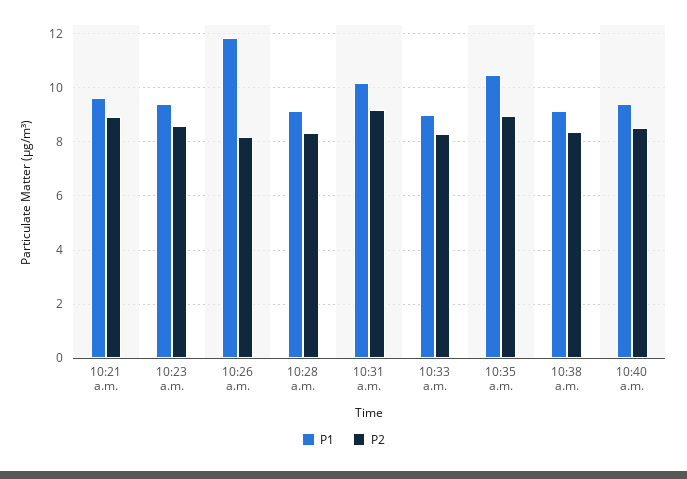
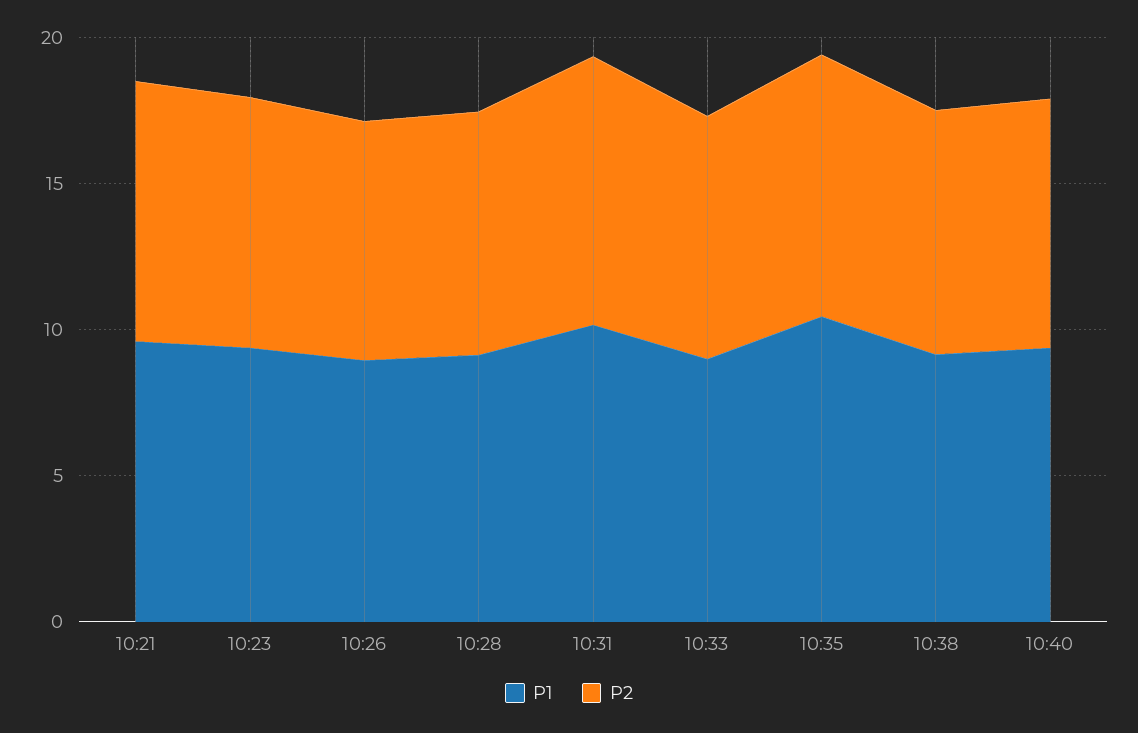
P1, 10:26 a.m.: 11.75 -> 9

